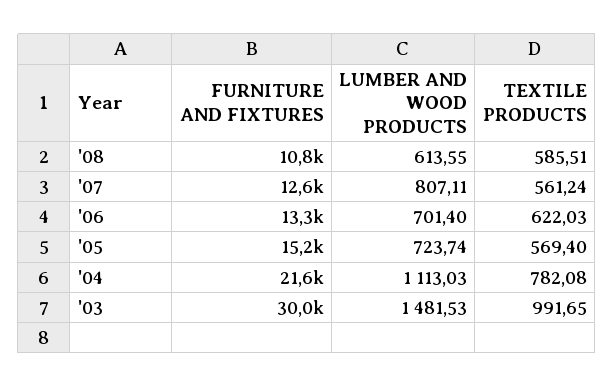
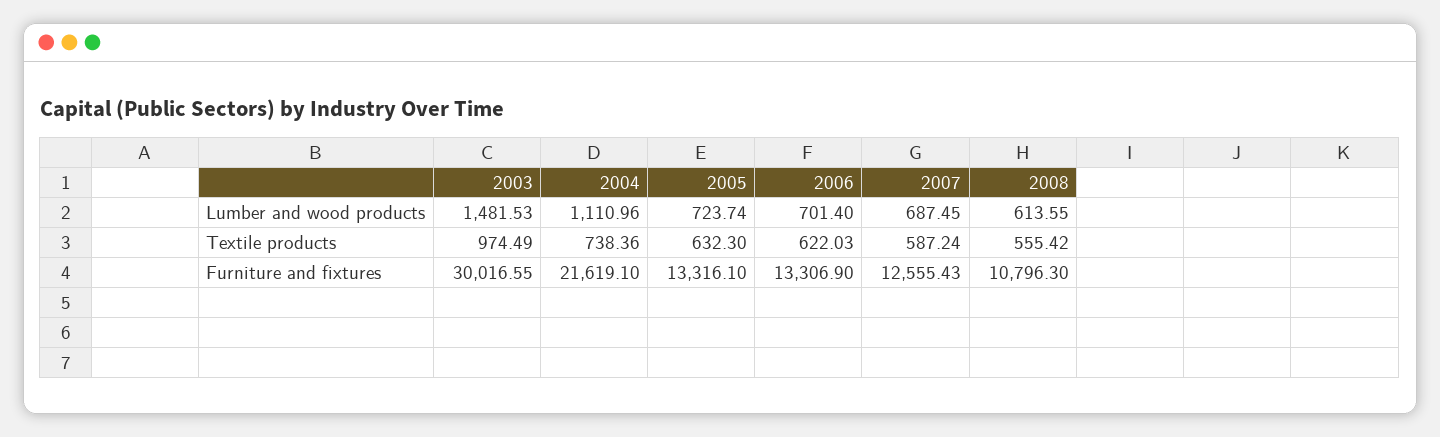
TEXTILE PRODUCTS, '08: 585.51 -> 555.42
LUMBER AND WOOD PRODUCTS, '07: 807.11 -> 687.45
TEXTILE PRODUCTS, '07: 561.24 -> 587.24
FURNITURE AND FIXTURES, '05: 15200 -> 13316.1
TEXTILE PRODUCTS, '05: 569.4 -> 632.3
LUMBER AND WOOD PRODUCTS, '04: 1113.03 -> 1110.96
TEXTILE PRODUCTS, '04: 782.08 -> 738.36
TEXTILE PRODUCTS, '03: 991.65 -> 974.49

